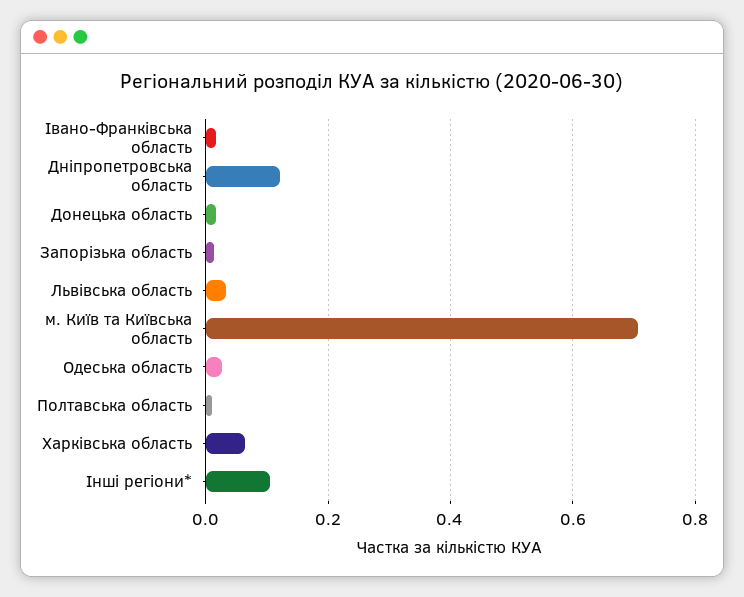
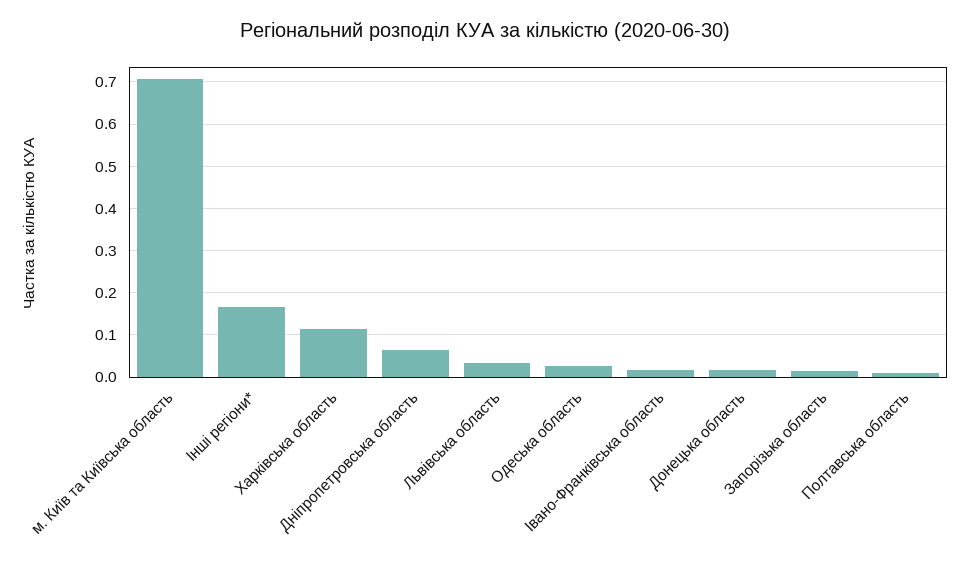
Дніпропетровська область: 0.12 -> 0.06
Харківська область: 0.06 -> 0.12
Інші регіони*: 0.1 -> 0.16

